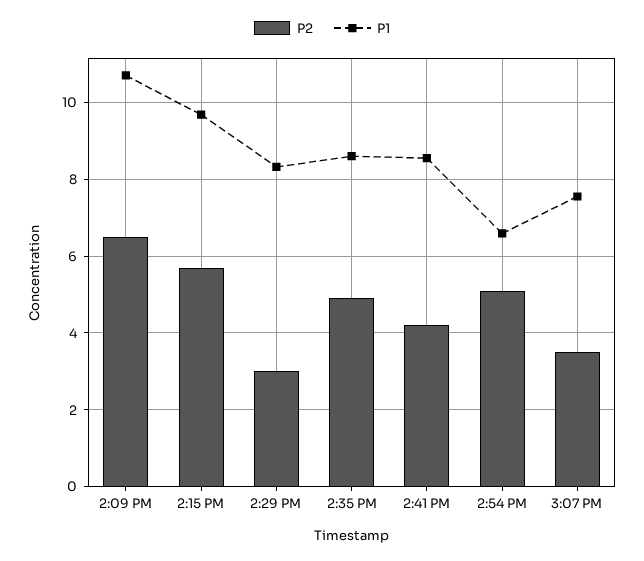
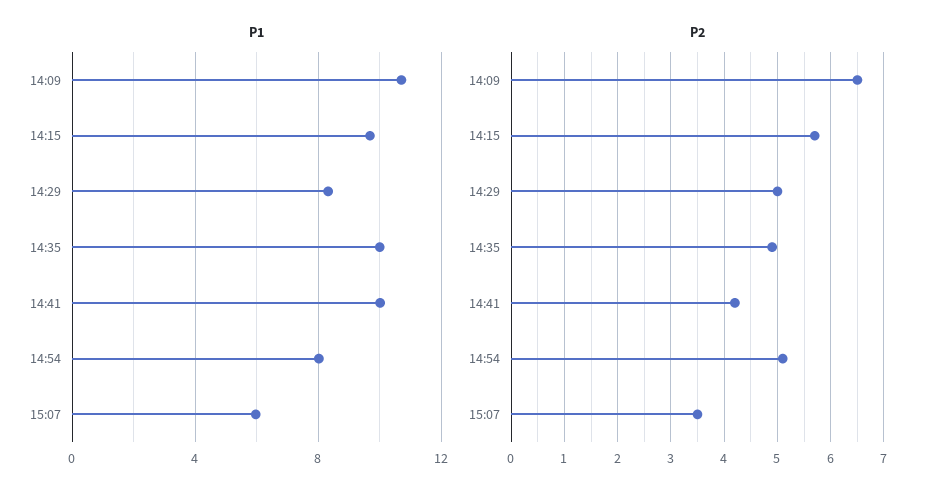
P2, 2:29 PM: 3 -> 5
P1, 2:35 PM: 8.6 -> 10
P1, 2:41 PM: 8.6 -> 10
P1, 2:54 PM: 6.6 -> 8
P1, 3:07 PM: 7.6 -> 6

